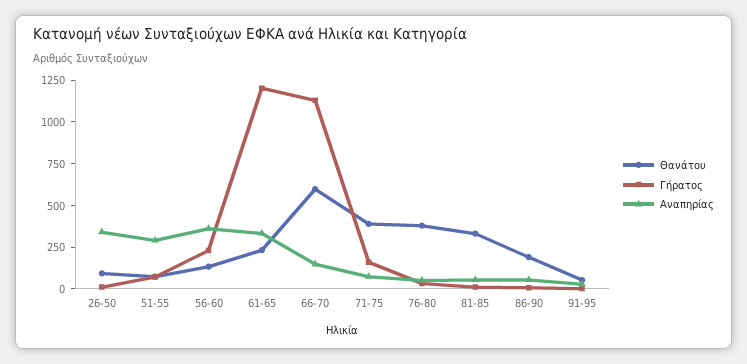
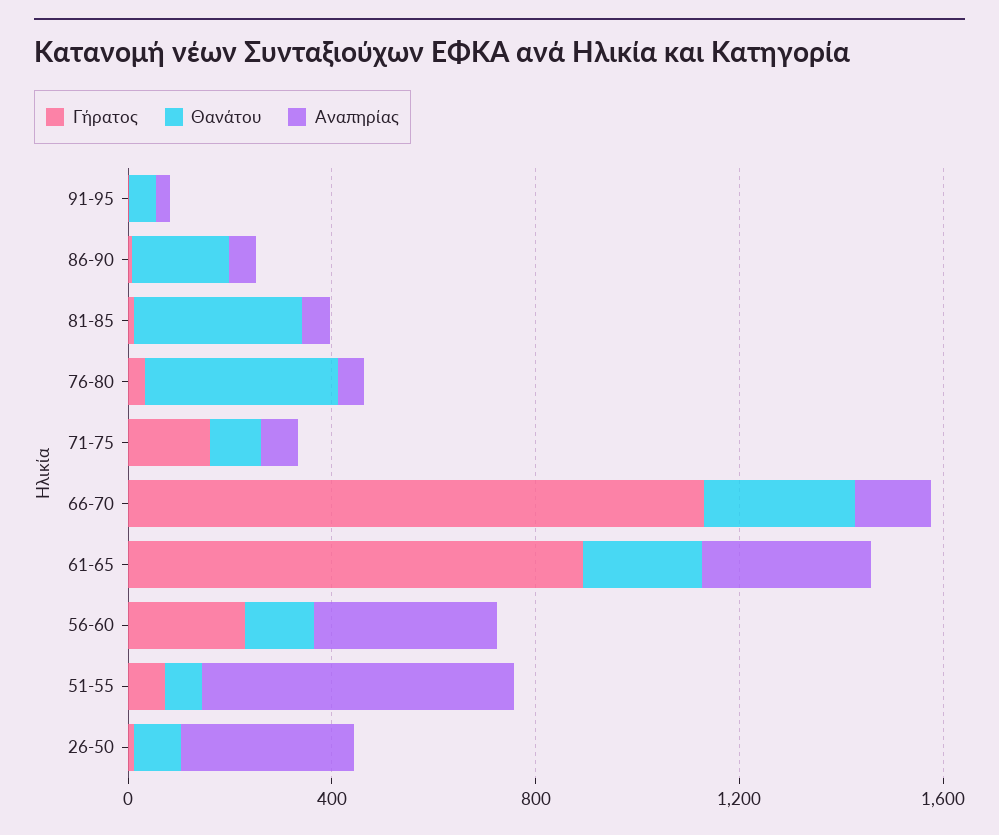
Αναπηρίας, 51-55: 300 -> 600
Γήρατος, 61-65: 1200 -> 900
Θανάτου, 66-70: 600 -> 300
Θανάτου, 71-75: 400 -> 100

